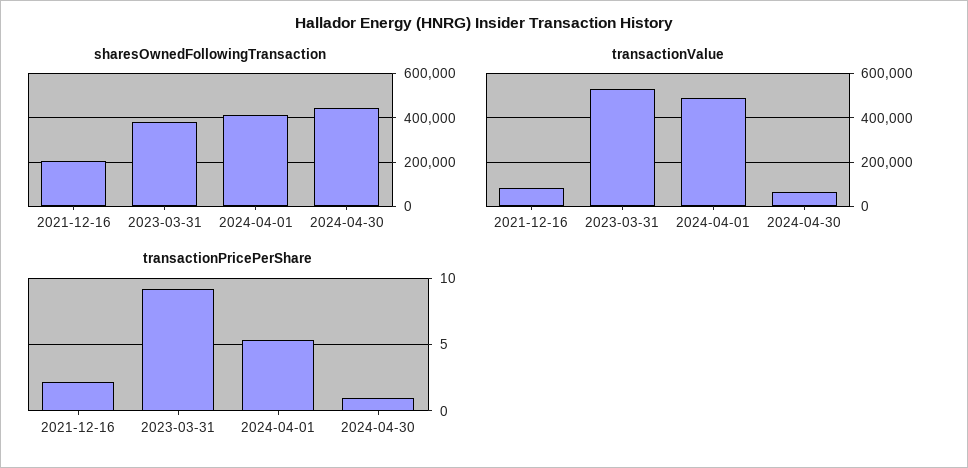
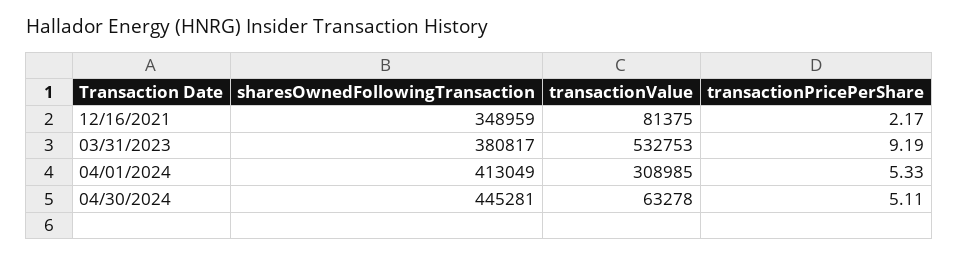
sharesOwnedFollowingTransaction, 2021-12-16: 200000 -> 348959
transactionValue, 2024-04-01: 500000 -> 308985
transactionPricePerShare, 2024-04-30: 1 -> 5.11

